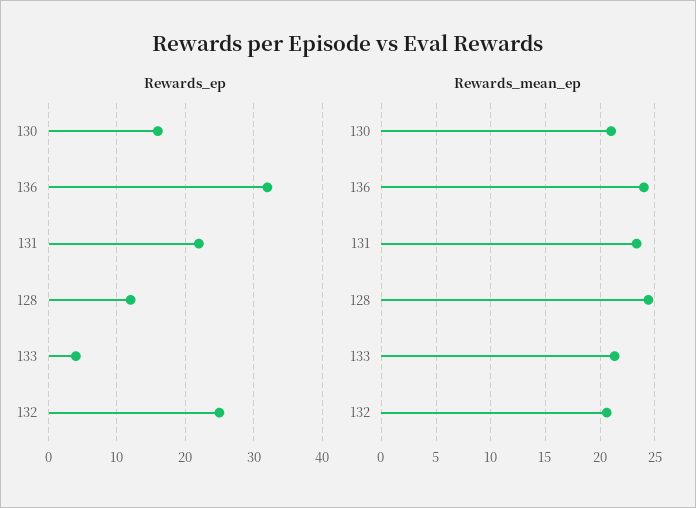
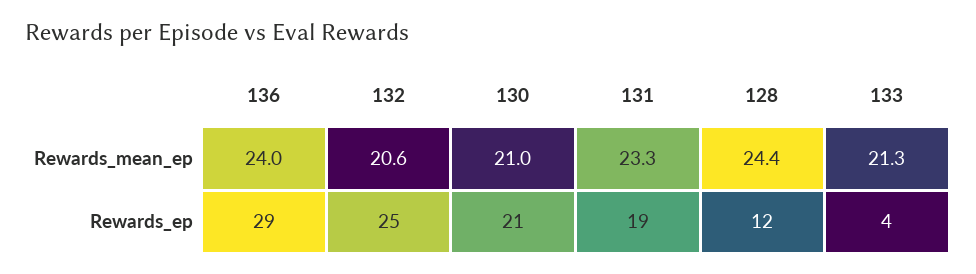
Rewards_ep, 130: 16 -> 21
Rewards_ep, 136: 32 -> 29
Rewards_ep, 131: 22 -> 19

